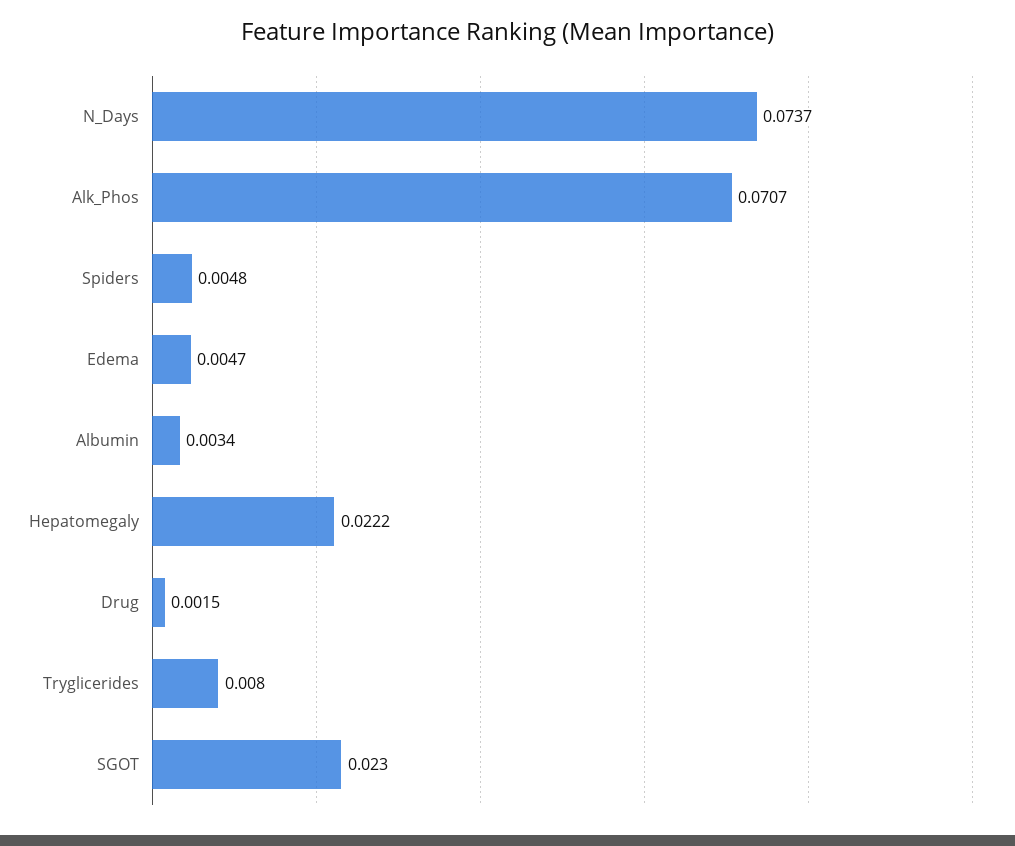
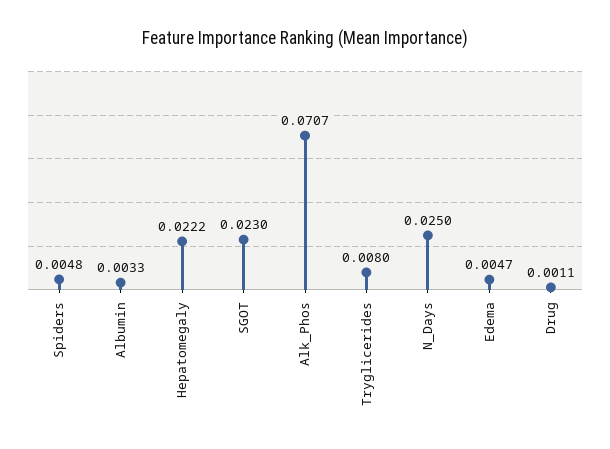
N_Days: 0.0737 -> 0.025
Albumin: 0.0034 -> 0.0033
Drug: 0.0015 -> 0.0011

